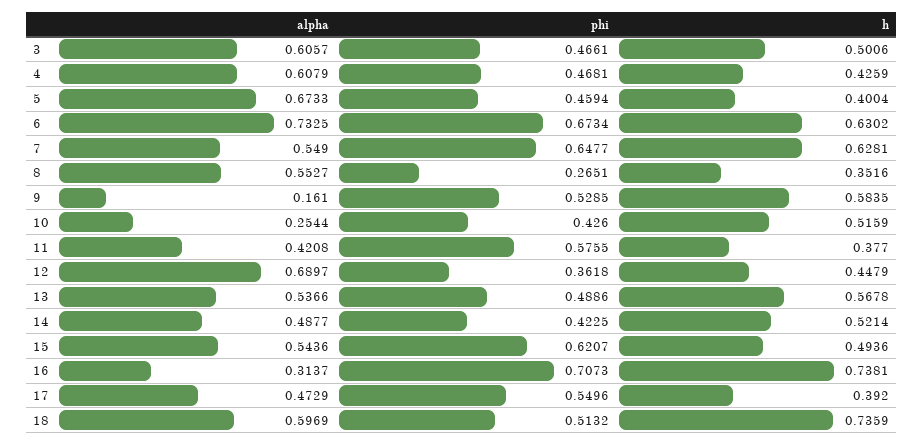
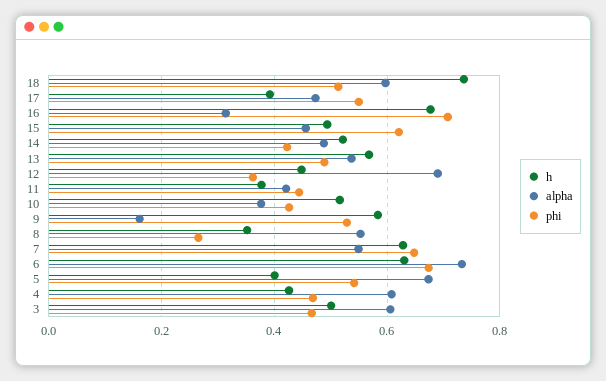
phi, 5: 0.4594 -> 0.54
alpha, 10: 0.2544 -> 0.38
phi, 11: 0.5755 -> 0.44
alpha, 15: 0.5436 -> 0.46
h, 16: 0.7381 -> 0.68

